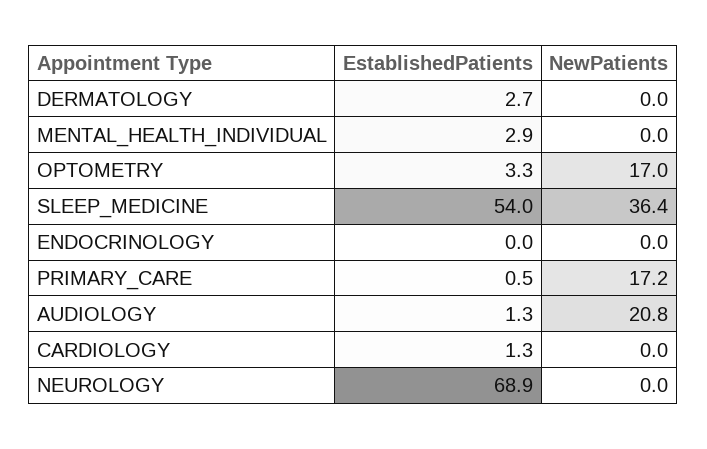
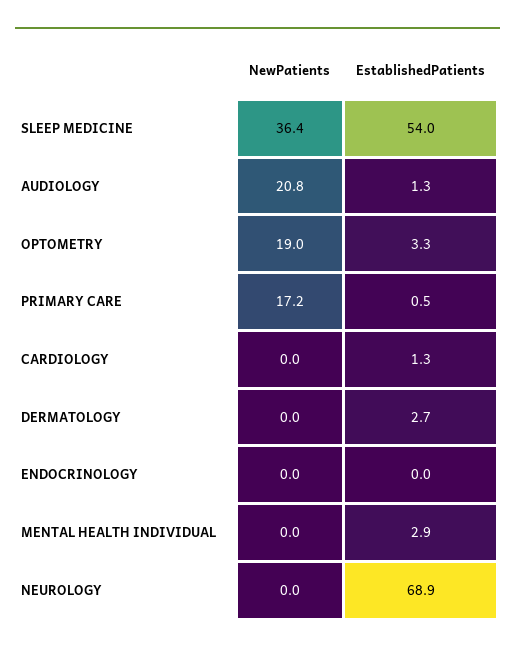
NewPatients, OPTOMETRY: 17 -> 19

